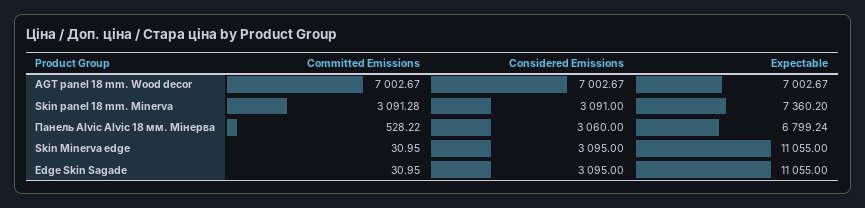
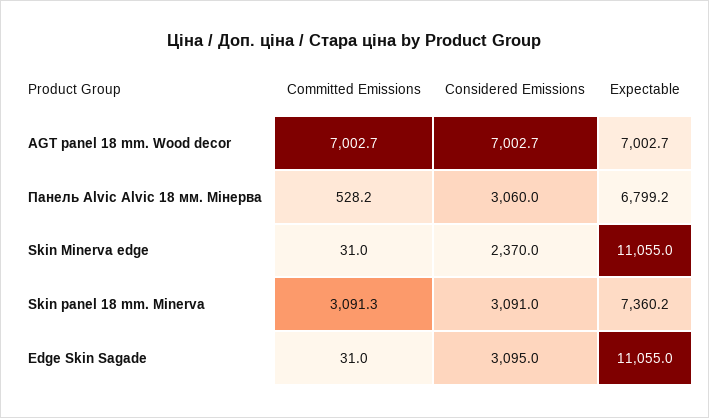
Considered Emissions, Skin Minerva edge: 3095 -> 2370

